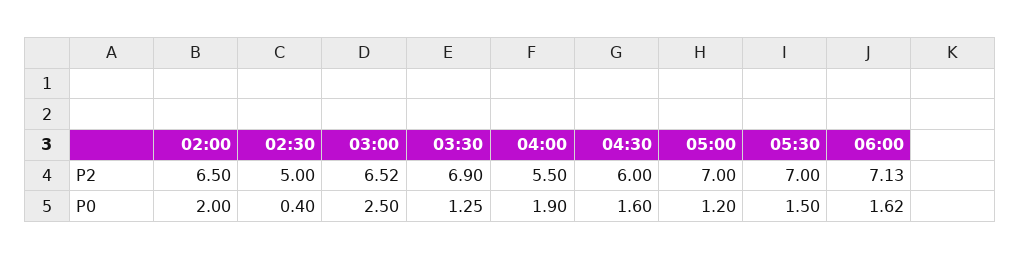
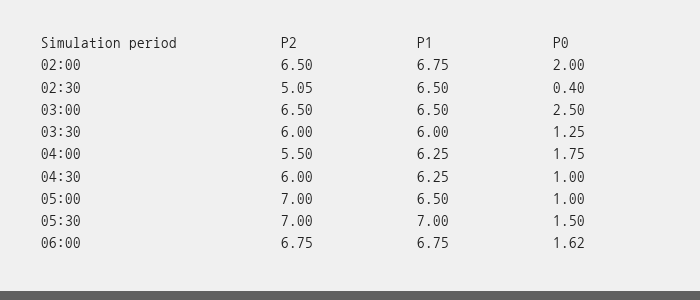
02:30, P2: 5 -> 5.05
03:00, P2: 6.52 -> 6.5
03:30, P2: 6.9 -> 6
06:00, P2: 7.13 -> 6.75
04:00, P0: 1.9 -> 1.75
04:30, P0: 1.6 -> 1
05:00, P0: 1.2 -> 1
02:00, P1: none -> 6.75
02:30, P1: none -> 6.5
03:00, P1: none -> 6.5
03:30, P1: none -> 6
04:00, P1: none -> 6.25
04:30, P1: none -> 6.25
05:00, P1: none -> 6.5
05:30, P1: none -> 7
06:00, P1: none -> 6.75

